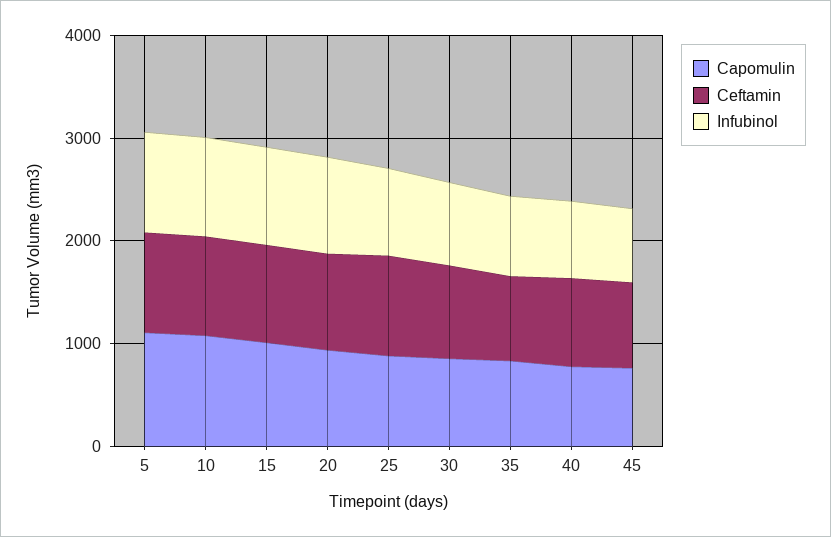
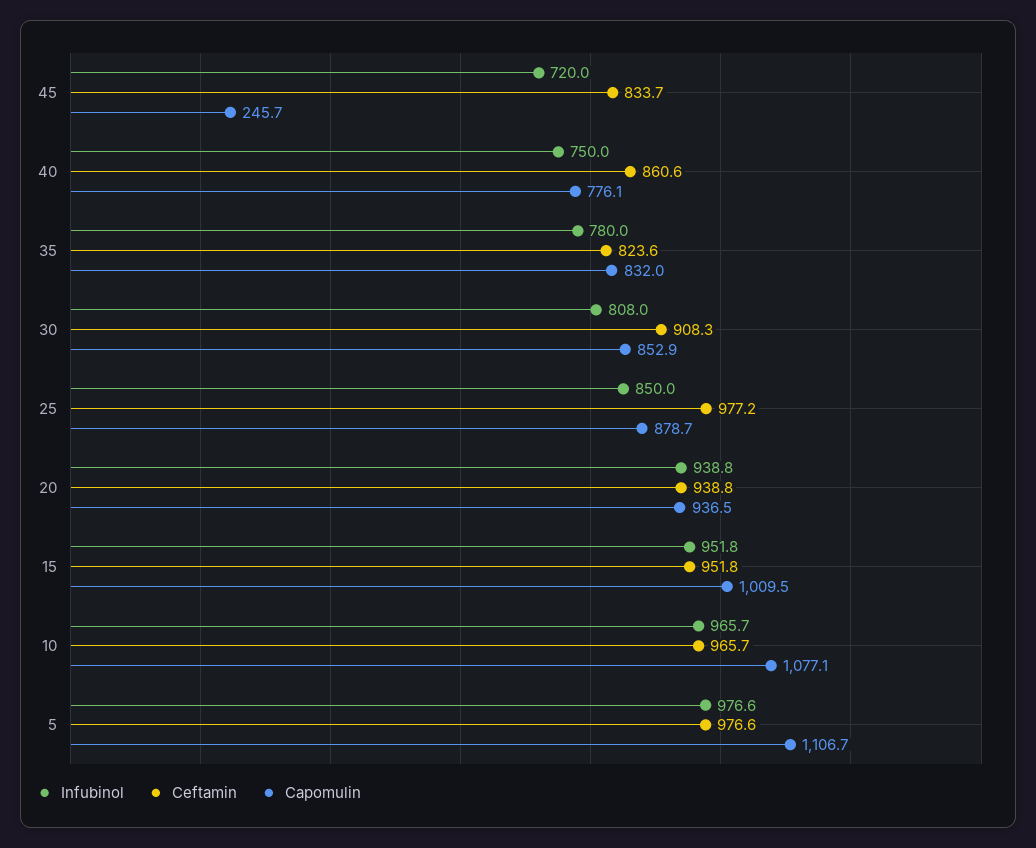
Capomulin, 45: 800 -> 245.7

